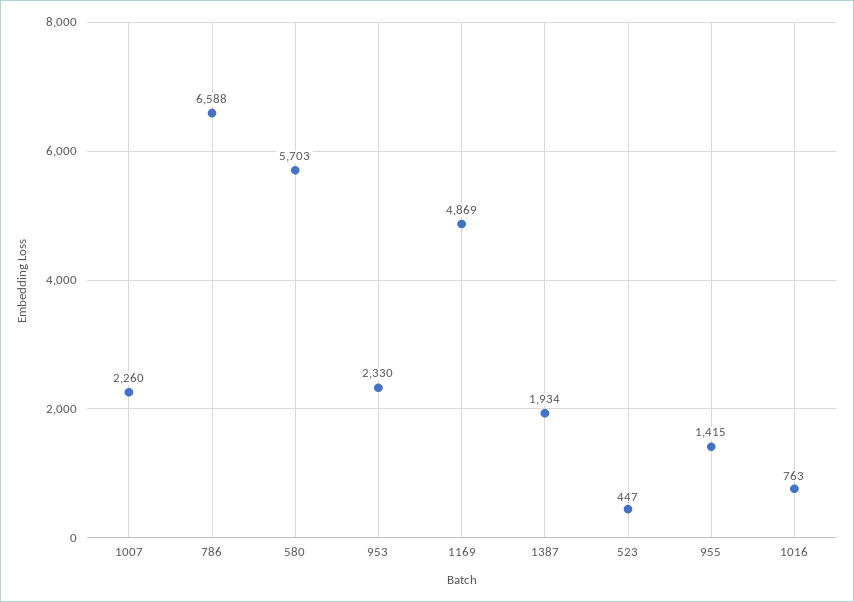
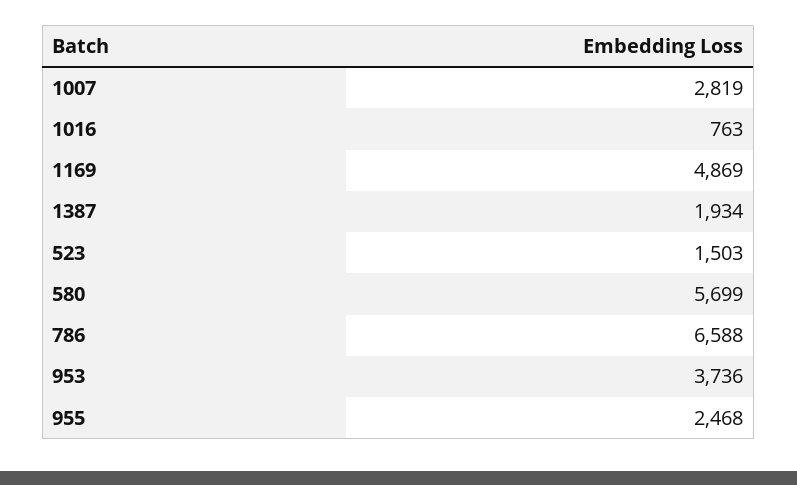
1007: 2260 -> 2819
580: 5703 -> 5699
953: 2330 -> 3736
523: 447 -> 1503
955: 1415 -> 2468

